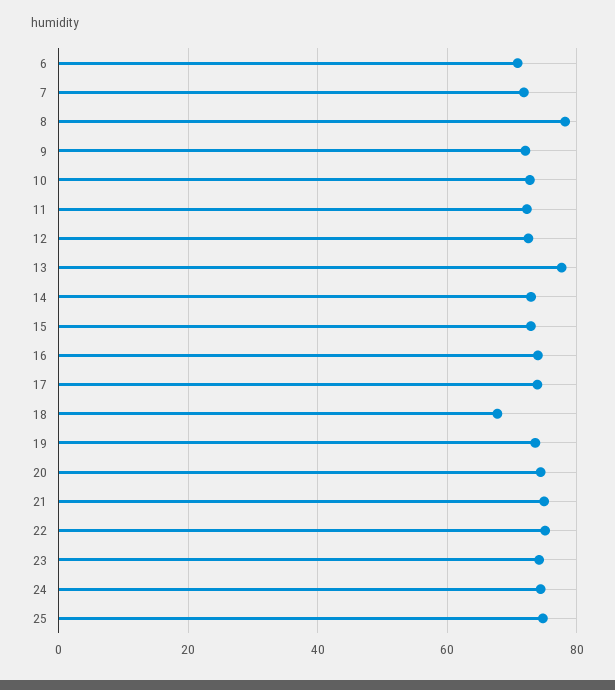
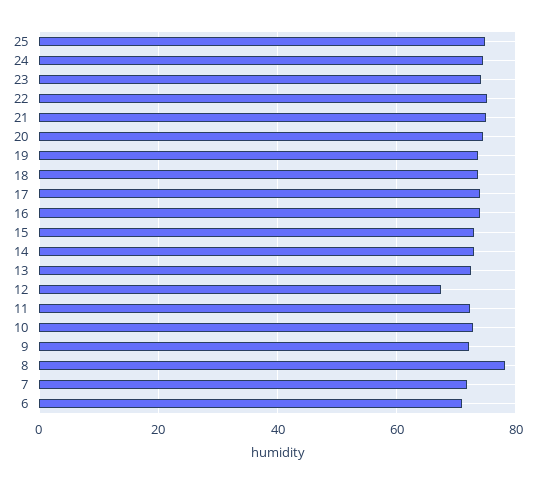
12: 72 -> 68
13: 78 -> 72
18: 68 -> 74

